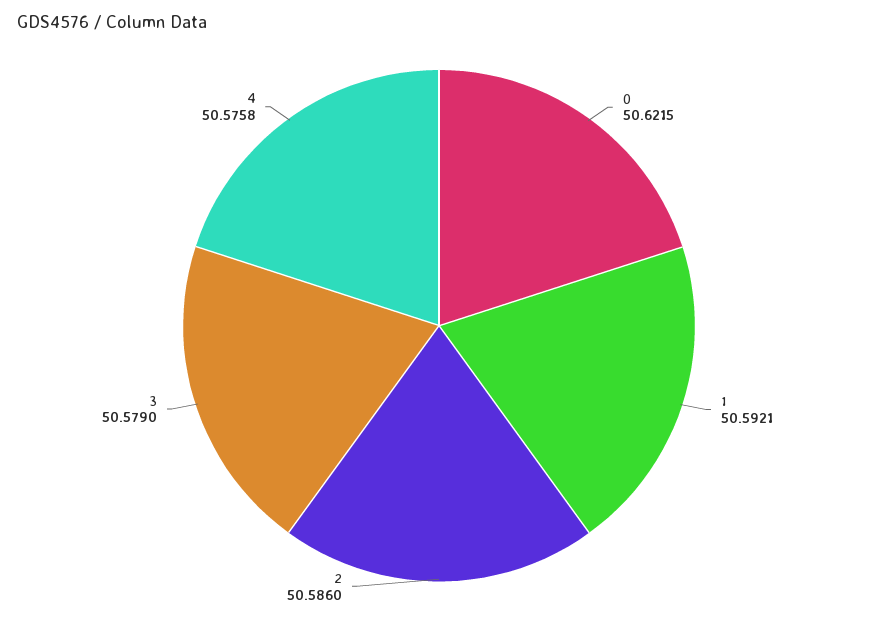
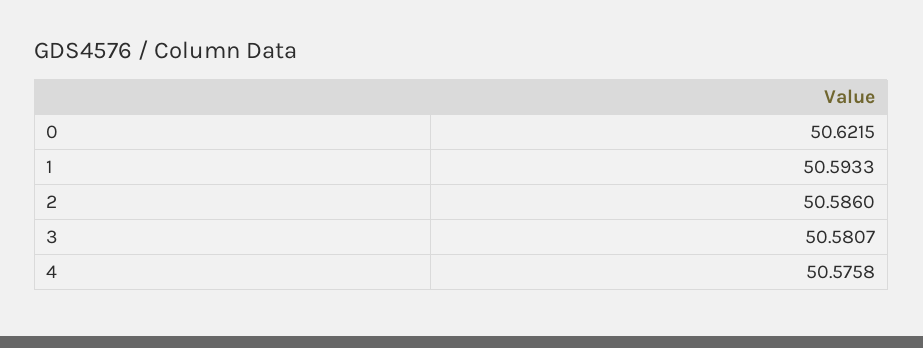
1: 50.5921 -> 50.5933
3: 50.579 -> 50.5807

